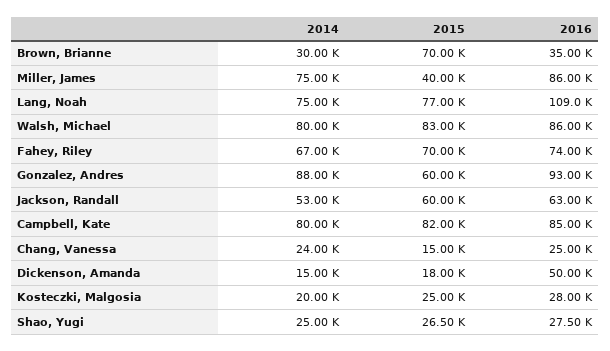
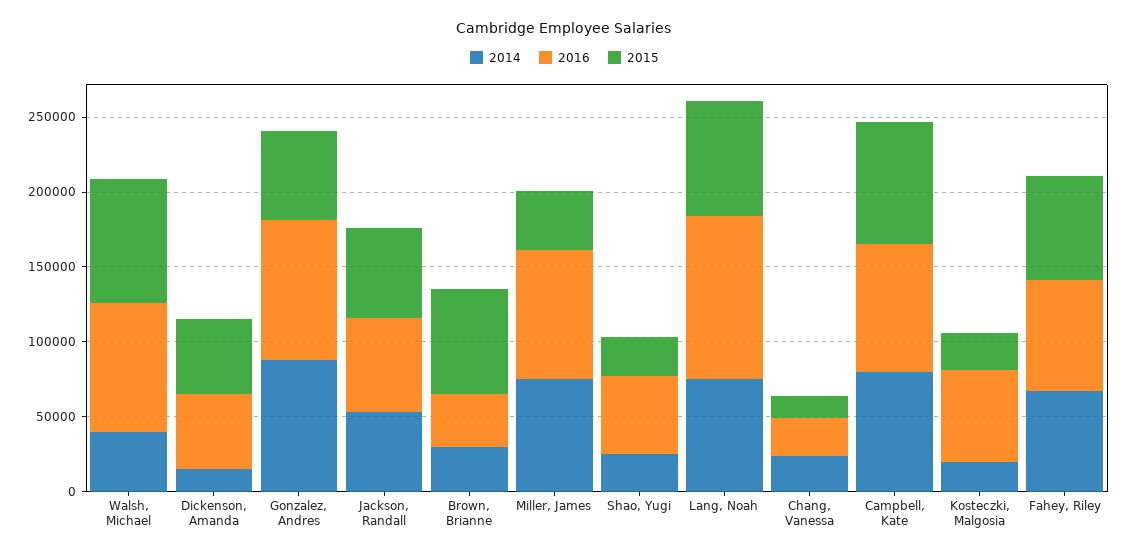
2014, Walsh, Michael: 80000 -> 40000
2015, Dickenson, Amanda: 18000 -> 50000
2016, Kosteczki, Malgosia: 28000 -> 60000
2016, Shao, Yugi: 27500 -> 50000

